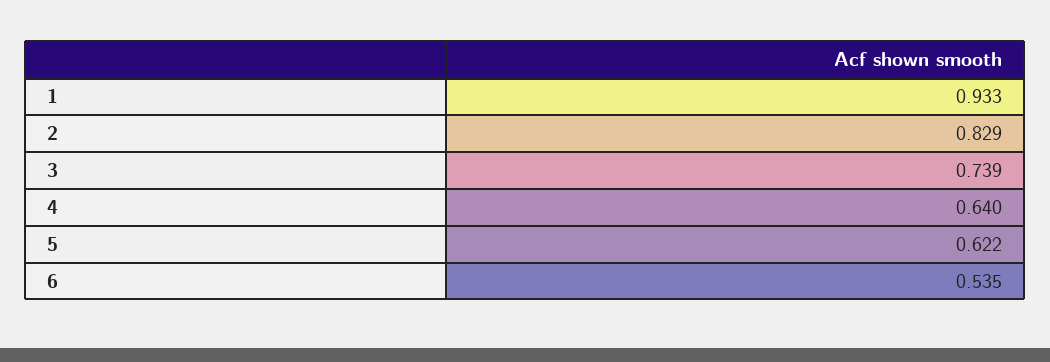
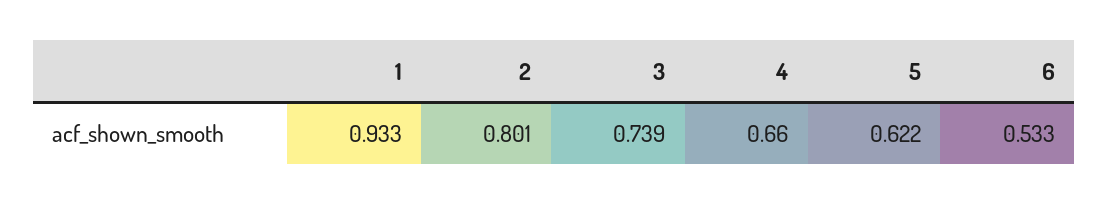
2: 0.829 -> 0.801
4: 0.64 -> 0.66
6: 0.535 -> 0.533

